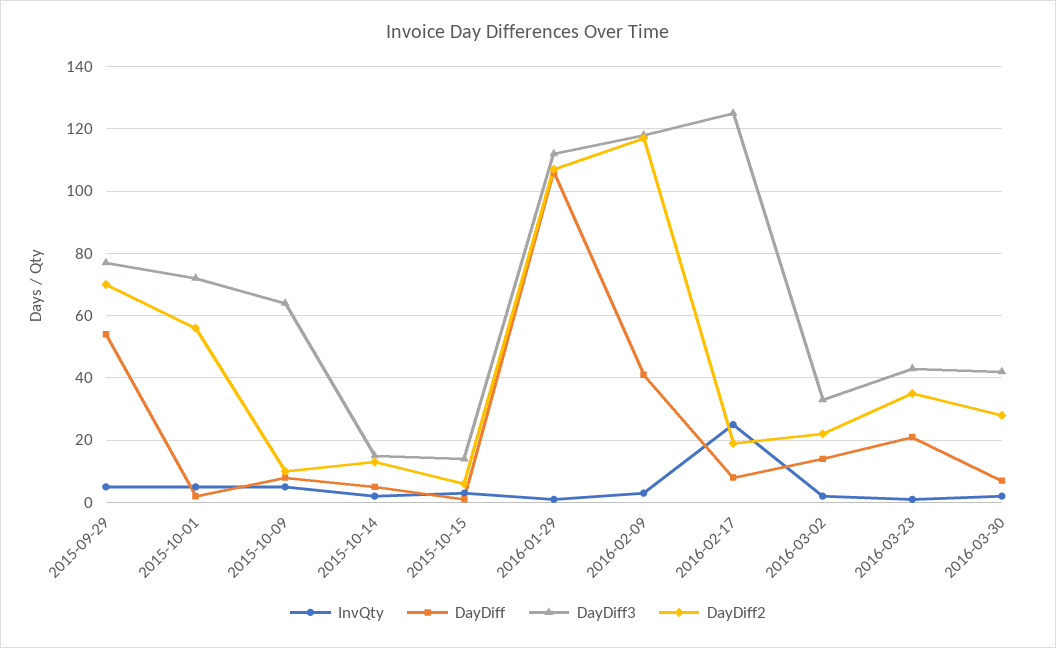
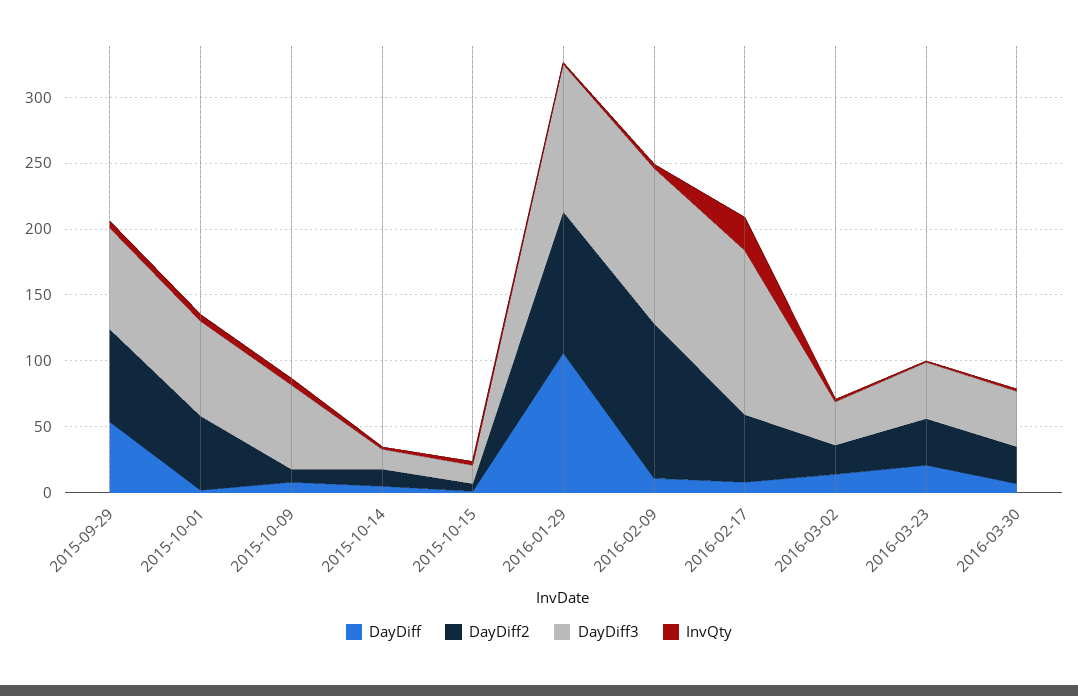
DayDiff, 2016-02-09: 40 -> 10
DayDiff2, 2016-02-17: 20 -> 50

